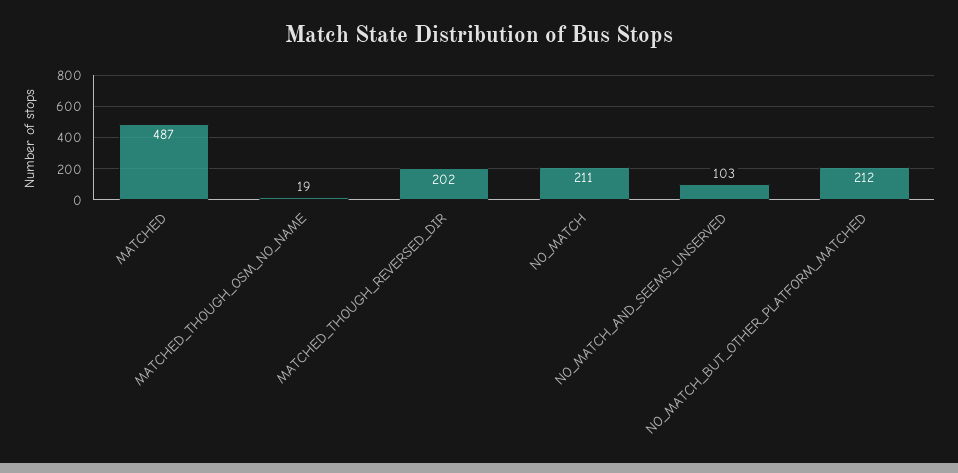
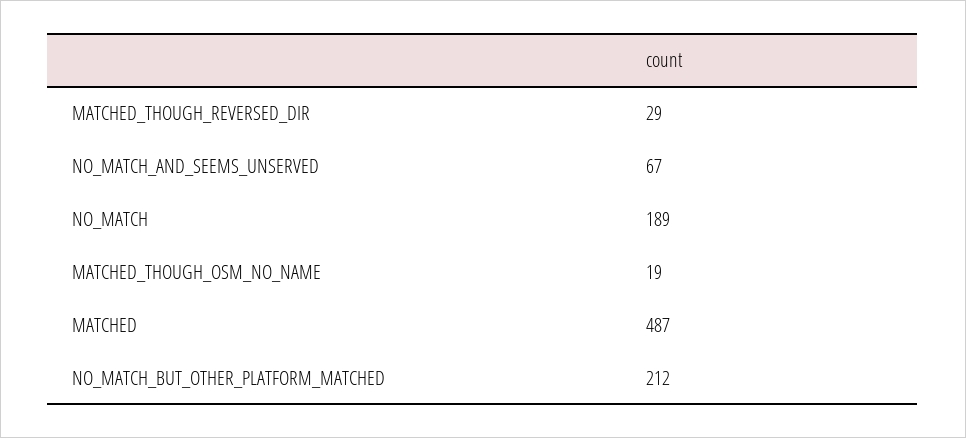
MATCHED_THOUGH_REVERSED_DIR: 202 -> 29
NO_MATCH: 211 -> 189
NO_MATCH_AND_SEEMS_UNSERVED: 103 -> 67

